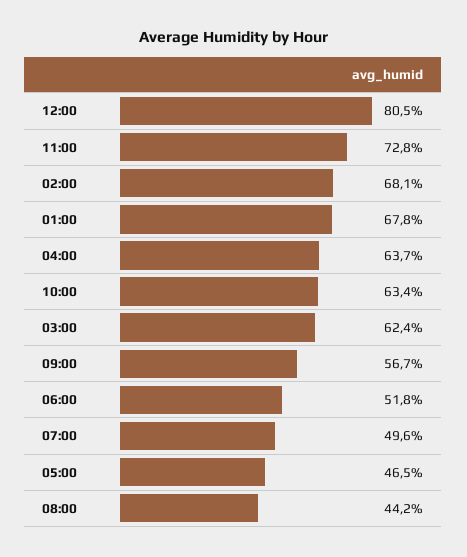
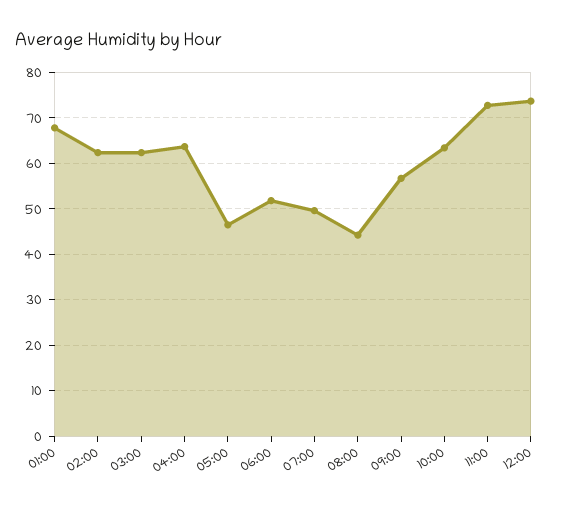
12:00: 80.5 -> 74
02:00: 68.1 -> 62

